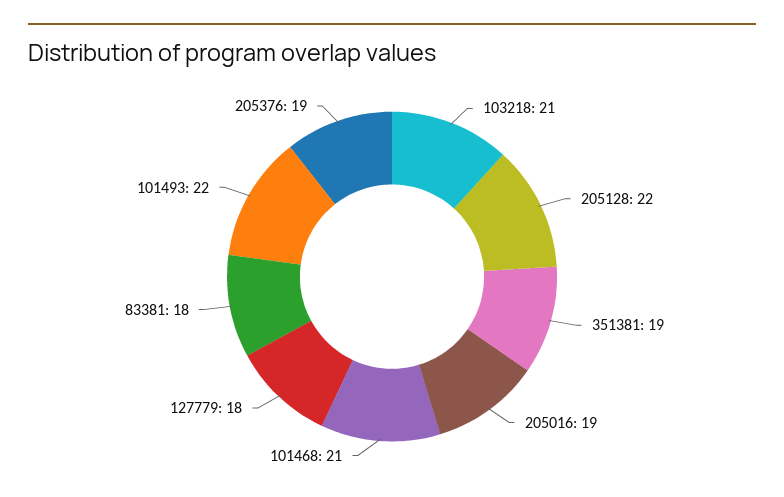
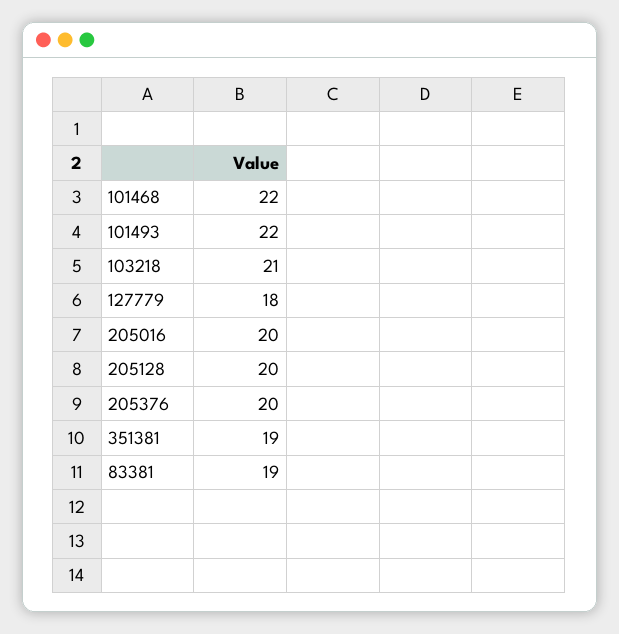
205128: 22 -> 20
205016: 19 -> 20
101468: 21 -> 22
83381: 18 -> 19
205376: 19 -> 20

